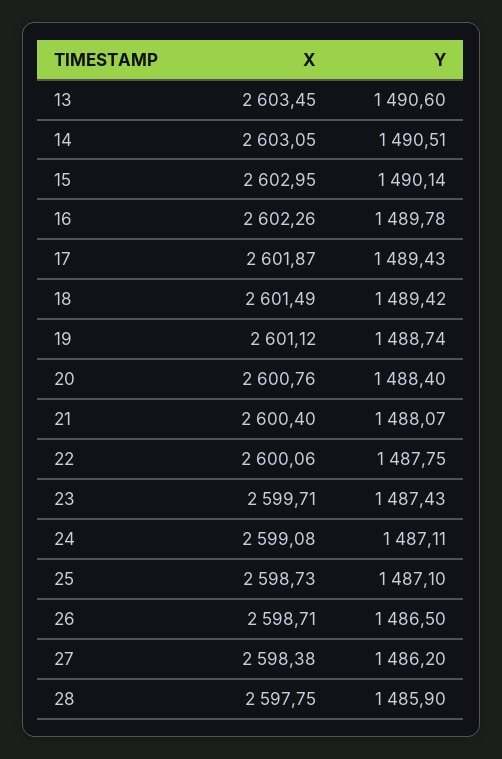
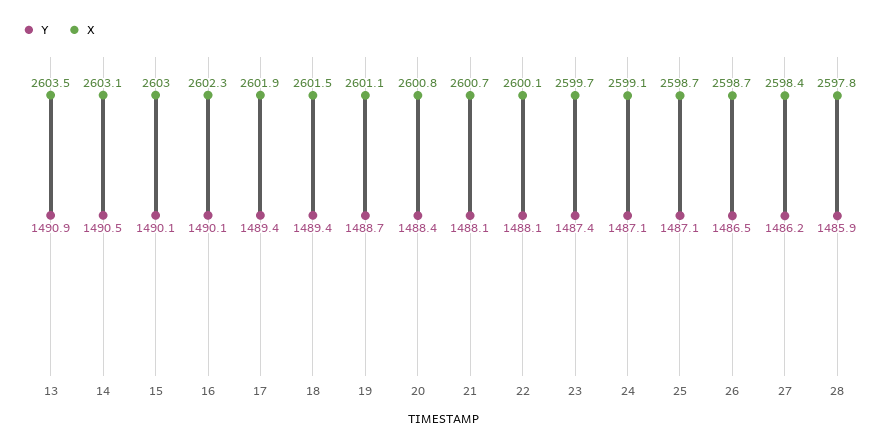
Y, 13: 1490.6 -> 1490.9
Y, 16: 1489.78 -> 1490.1
X, 21: 2600.4 -> 2600.7
Y, 22: 1487.75 -> 1488.1

